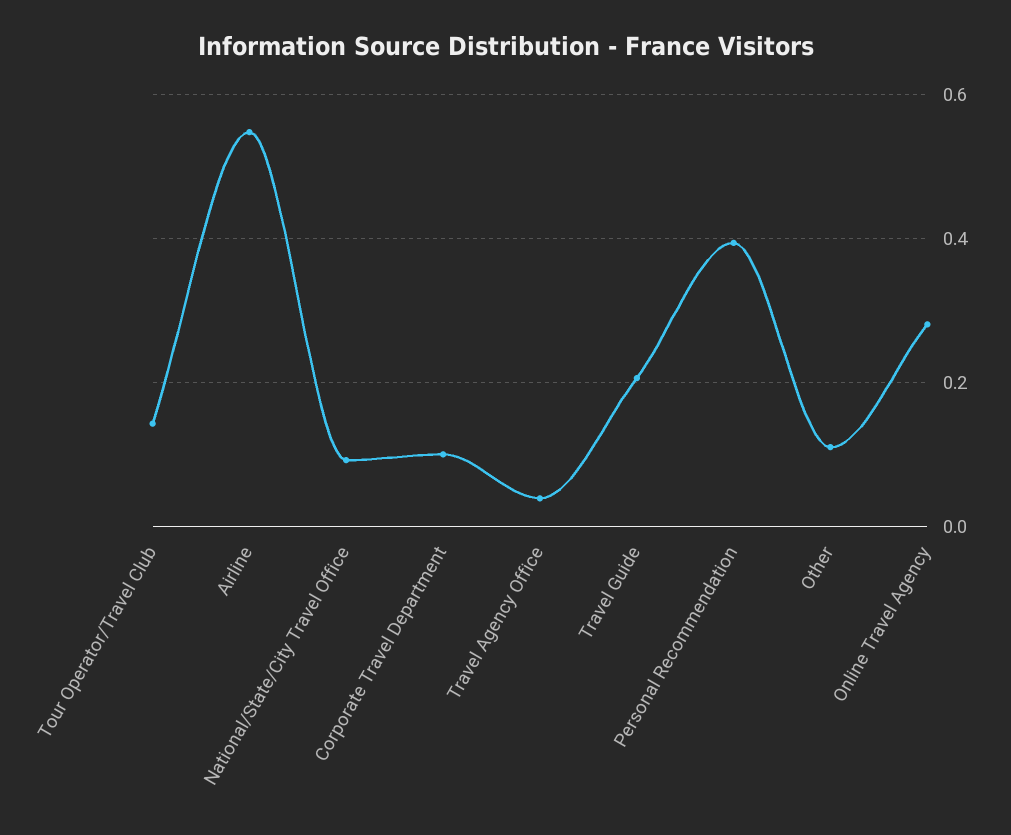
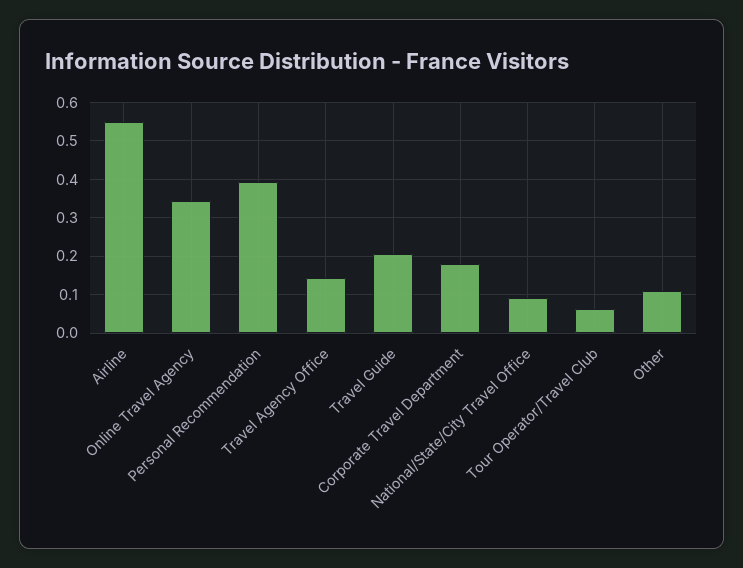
Tour Operator/Travel Club: 0.14 -> 0.06
Corporate Travel Department: 0.1 -> 0.18
Travel Agency Office: 0.04 -> 0.14
Online Travel Agency: 0.28 -> 0.34

